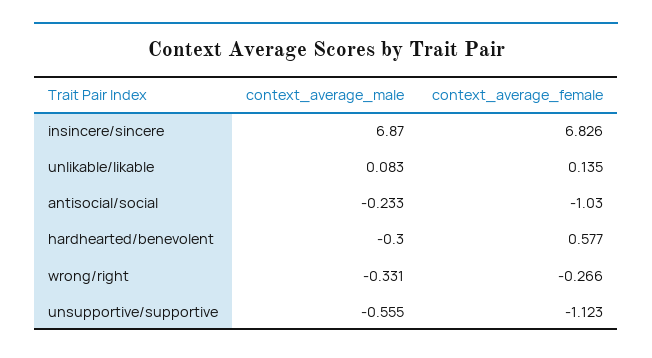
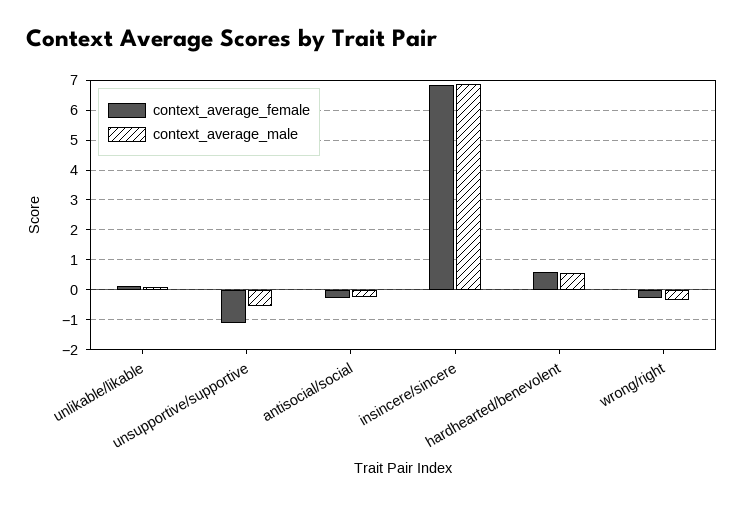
context_average_female, antisocial/social: -1.03 -> -0.25
context_average_male, hardhearted/benevolent: -0.3 -> 0.5

